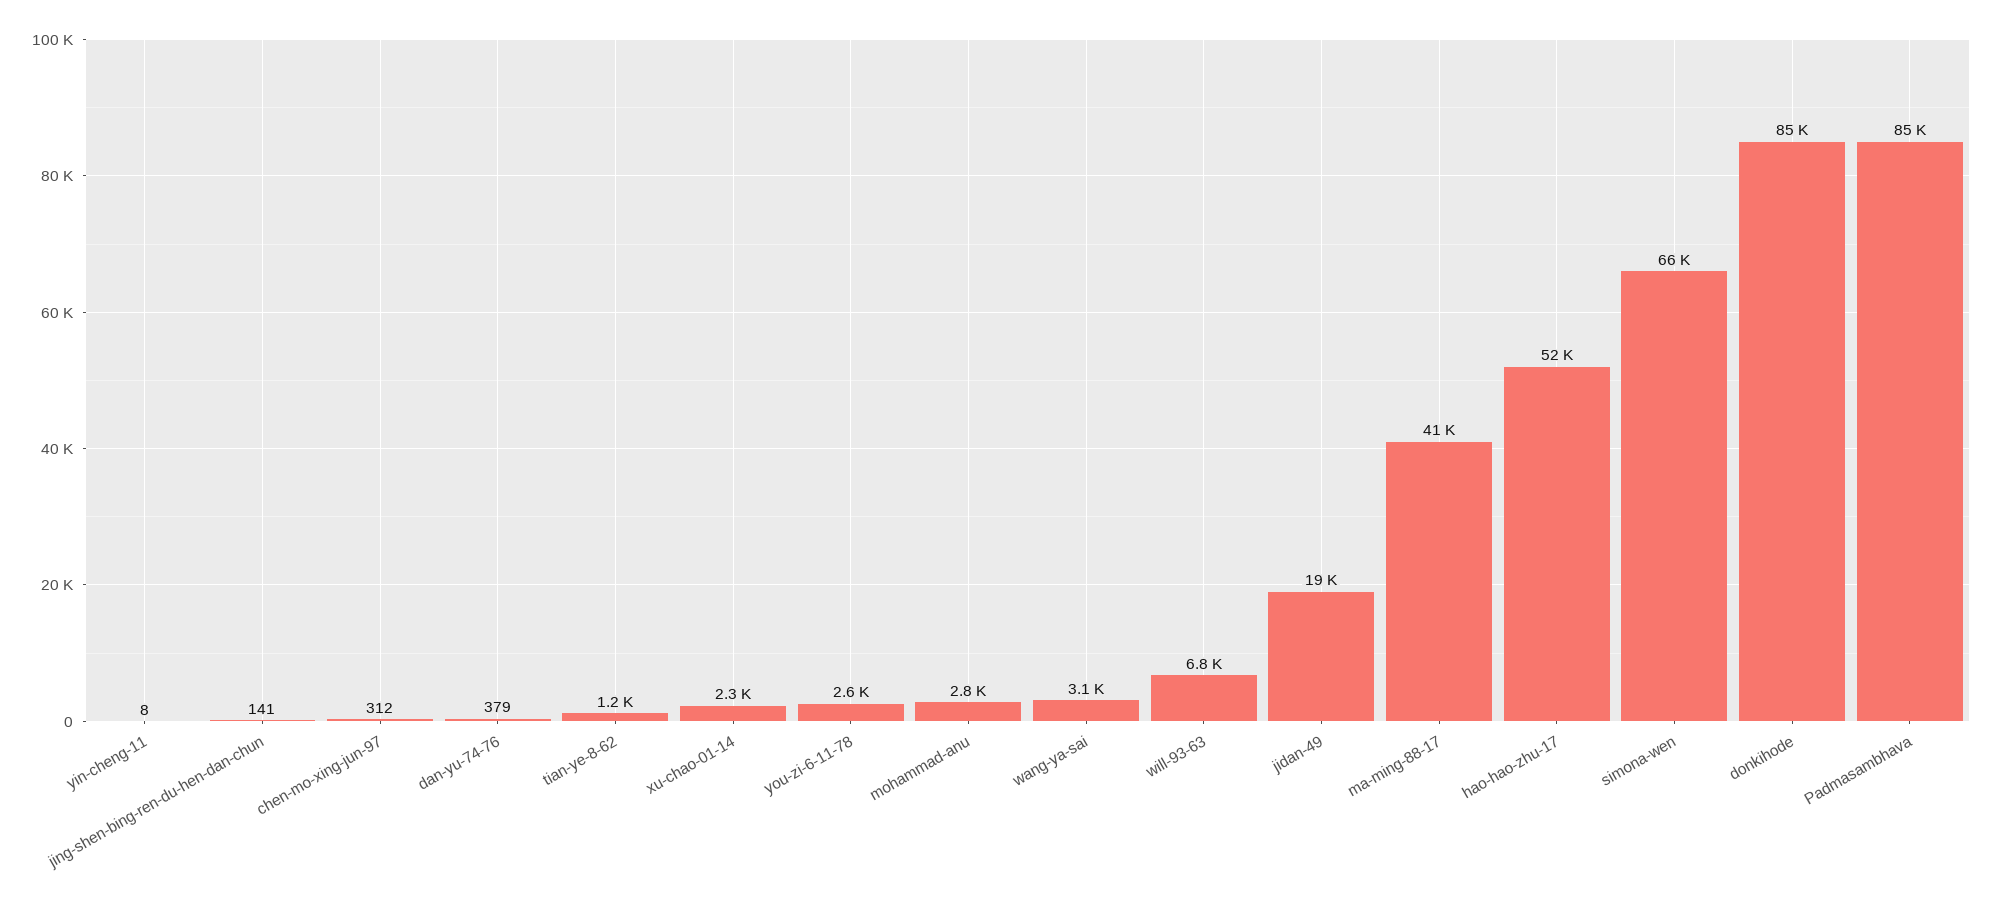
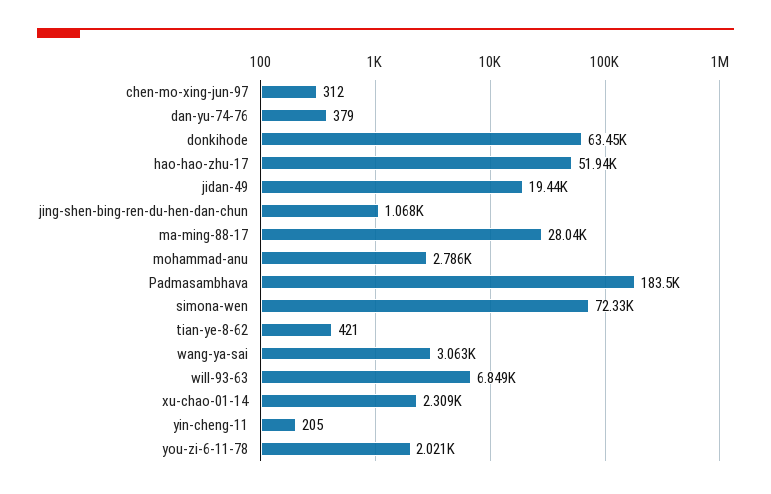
yin-cheng-11: 8 -> 205
jing-shen-bing-ren-du-hen-dan-chun: 141 -> 1068
tian-ye-8-62: 1200 -> 421
you-zi-6-11-78: 2600 -> 2021
ma-ming-88-17: 41000 -> 28040
simona-wen: 66000 -> 72330
donkihode: 85000 -> 63450
Padmasambhava: 85000 -> 183500

